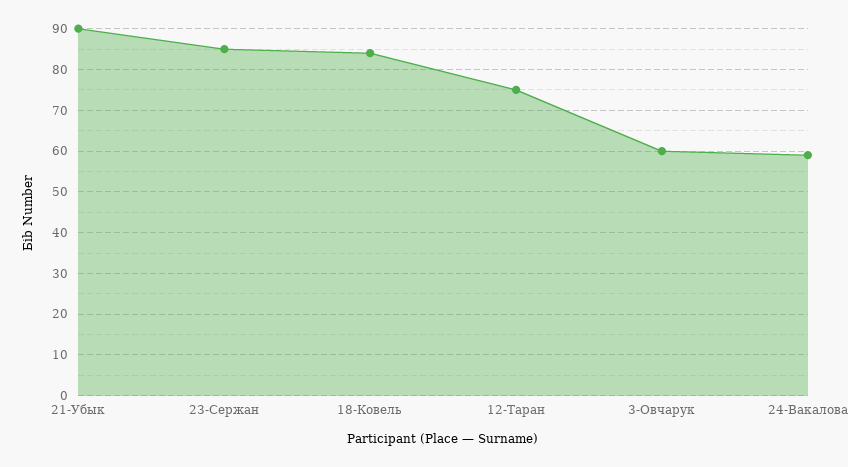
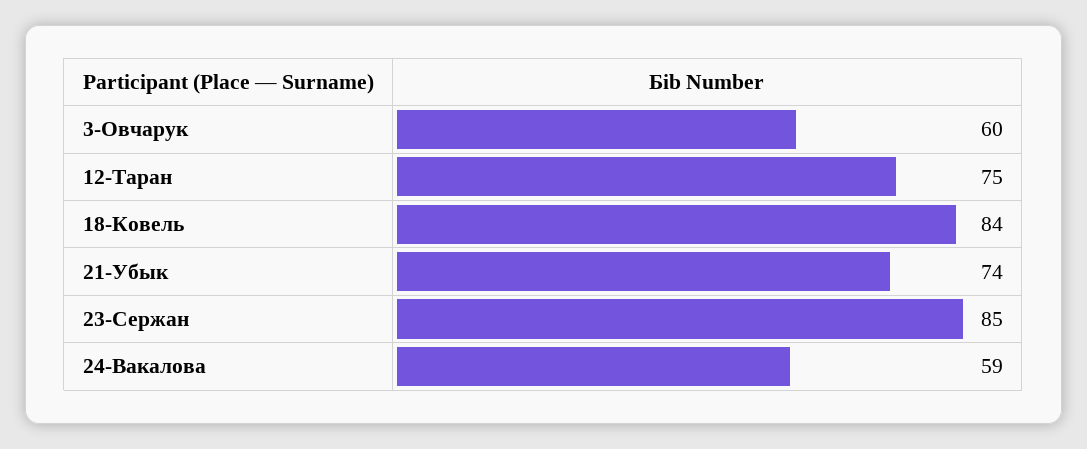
21-Убык: 90 -> 74

